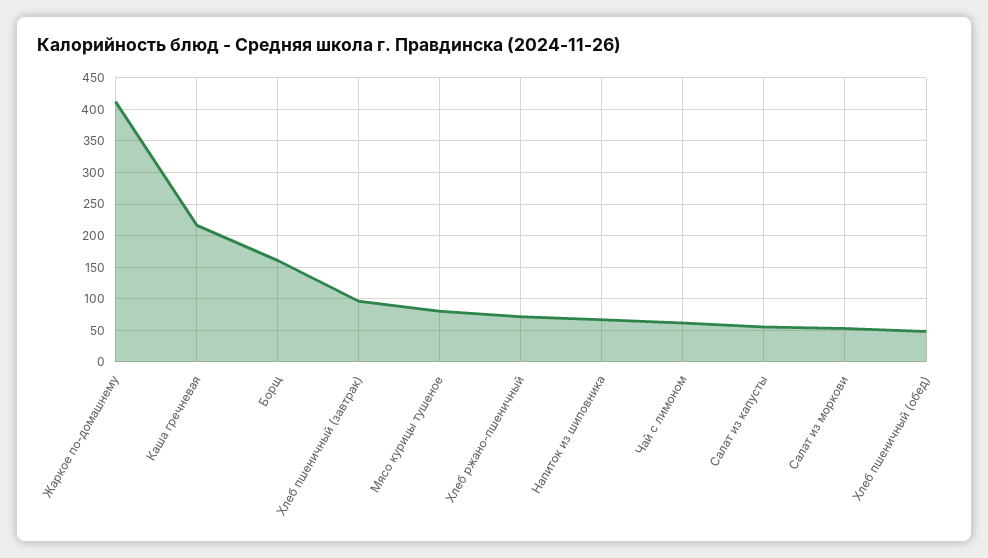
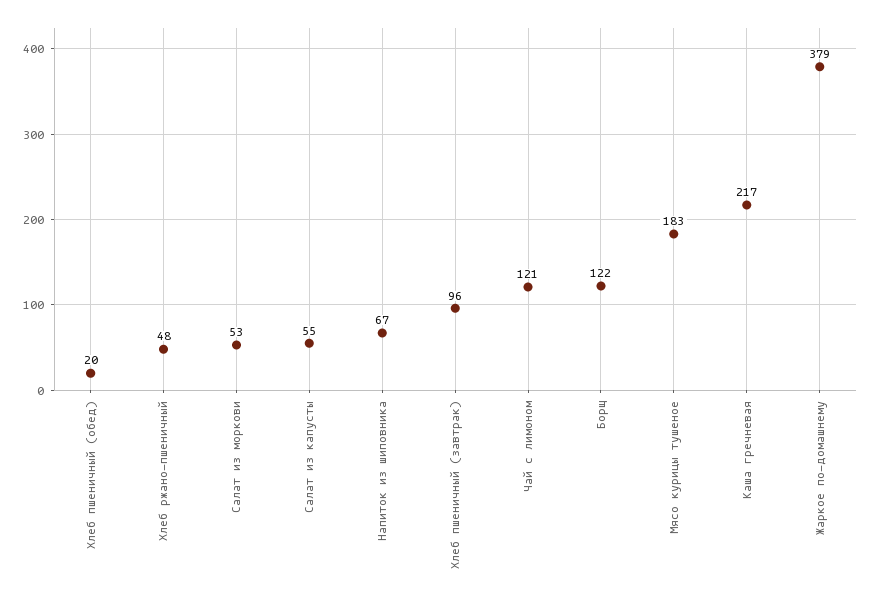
Жаркое по-домашнему: 410 -> 379
Борщ: 160 -> 122
Мясо курицы тушеное: 80 -> 183
Хлеб ржано-пшеничный: 70 -> 48
Чай с лимоном: 60 -> 121
Хлеб пшеничный (обед): 50 -> 20

